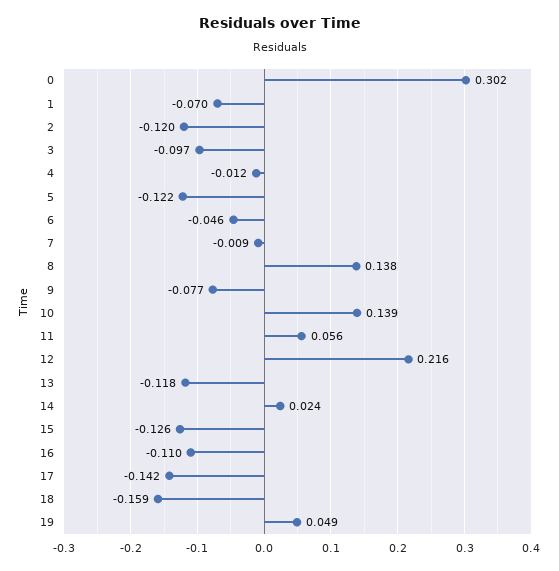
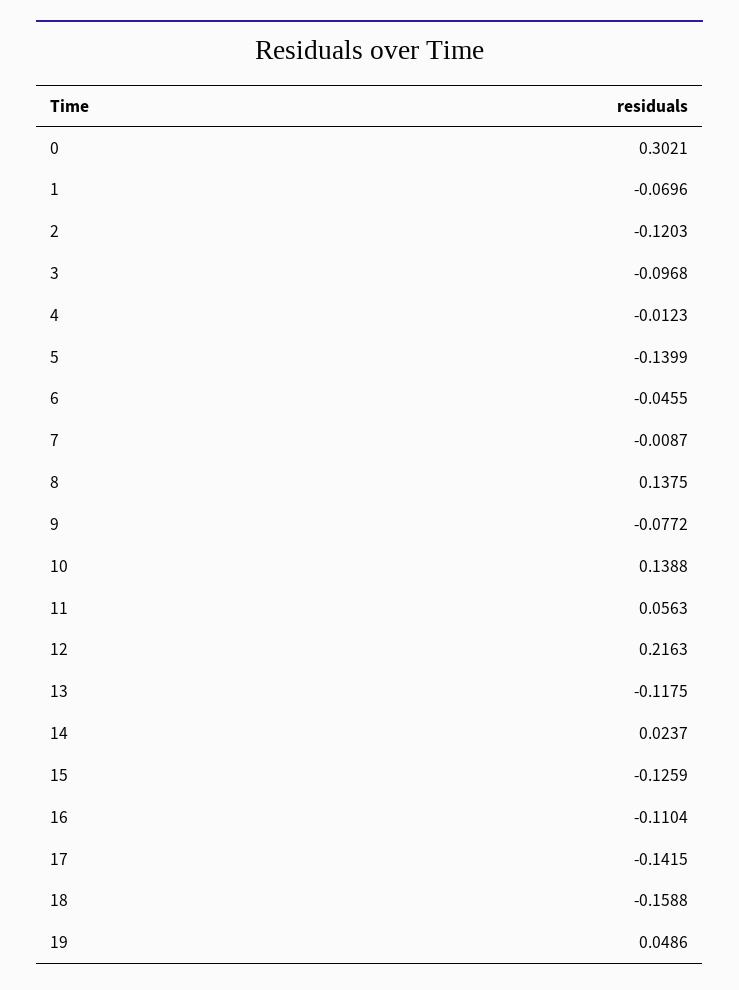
5: -0.122 -> -0.1399

